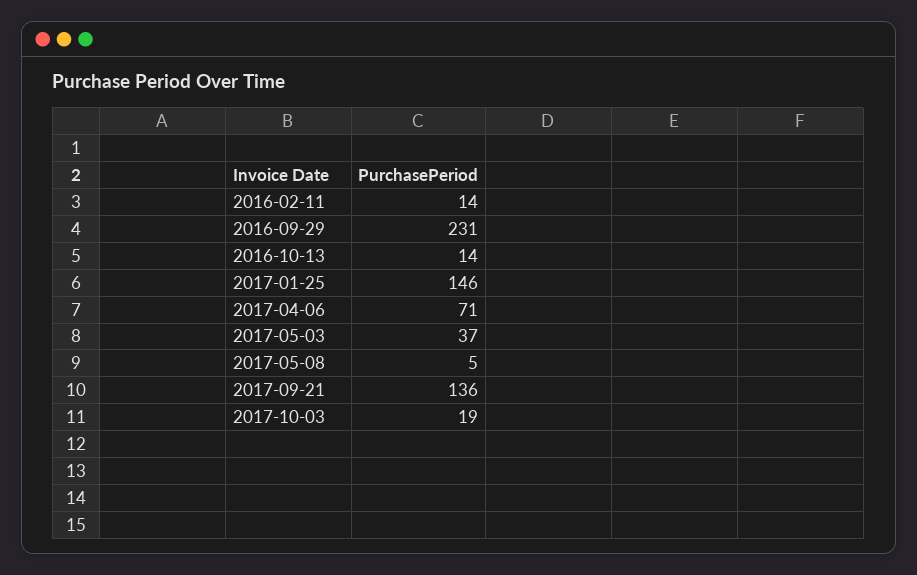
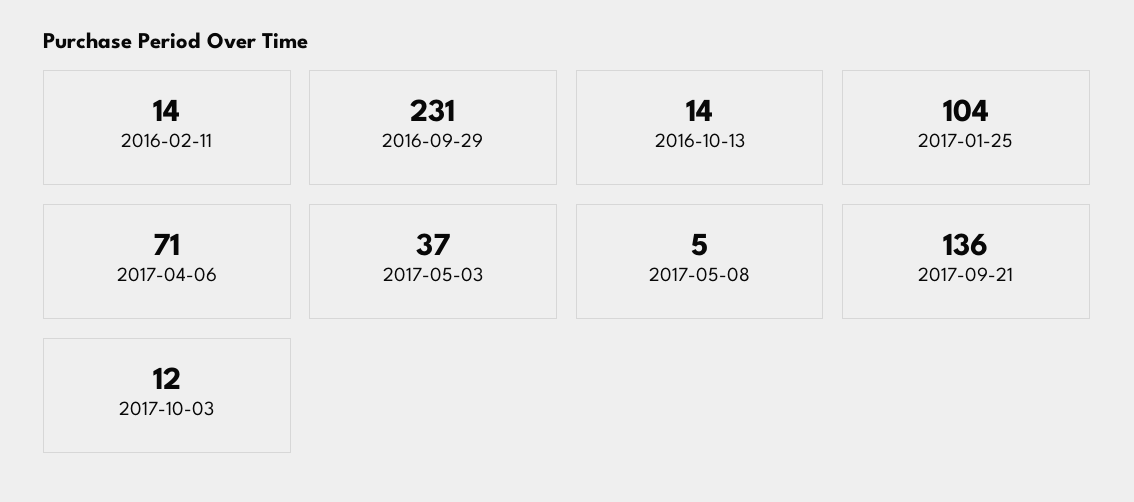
2017-01-25: 146 -> 104
2017-10-03: 19 -> 12

